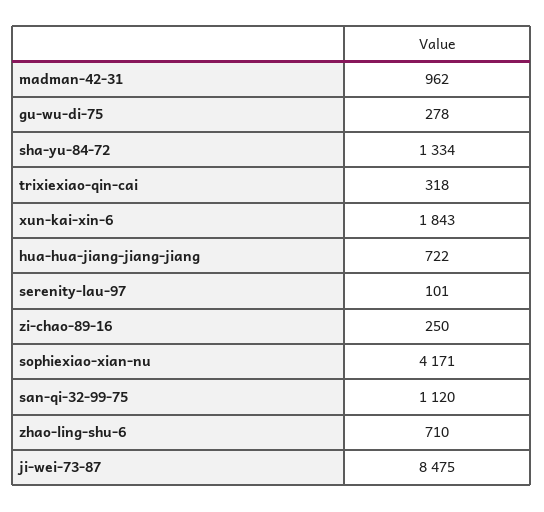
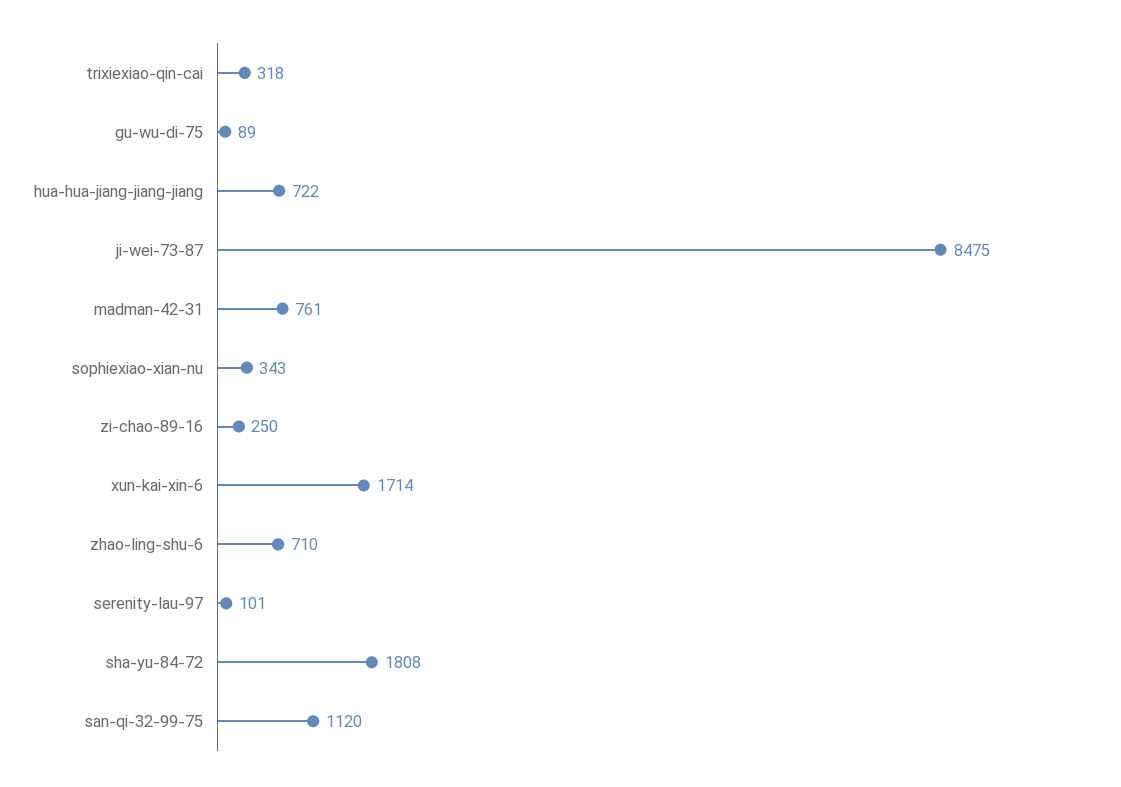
madman-42-31: 962 -> 761
gu-wu-di-75: 278 -> 89
sha-yu-84-72: 1334 -> 1808
xun-kai-xin-6: 1843 -> 1714
sophiexiao-xian-nu: 4171 -> 343

